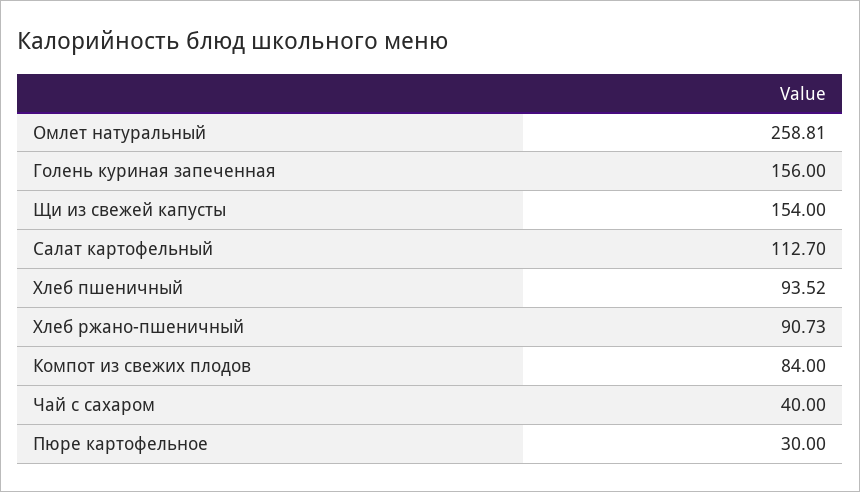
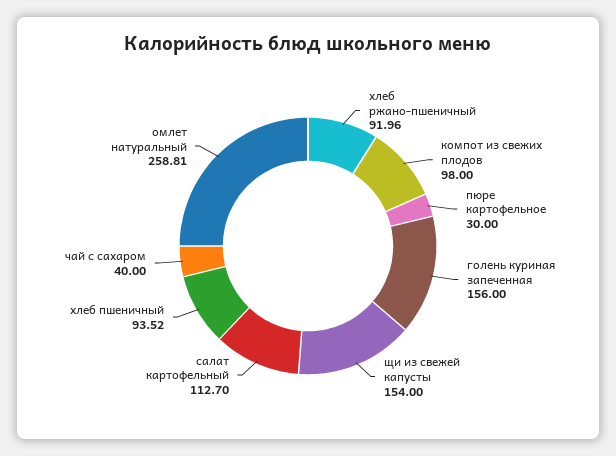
Хлеб ржано-пшеничный: 90.73 -> 91.96
Компот из свежих плодов: 84 -> 98

